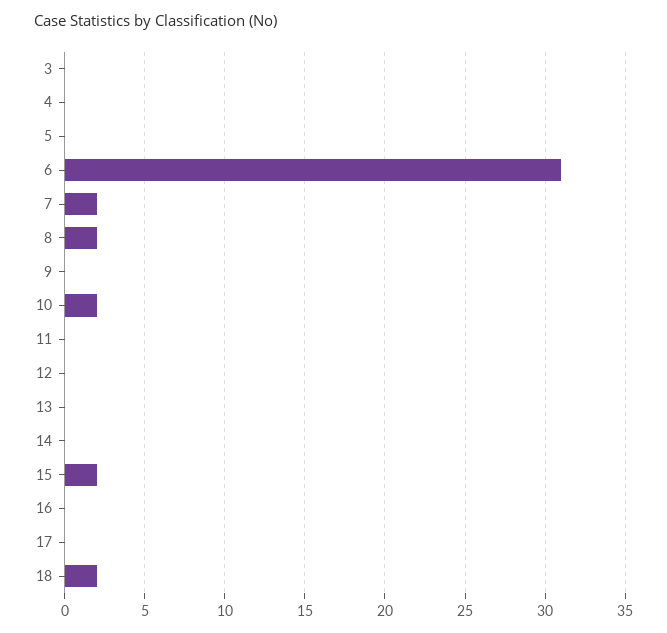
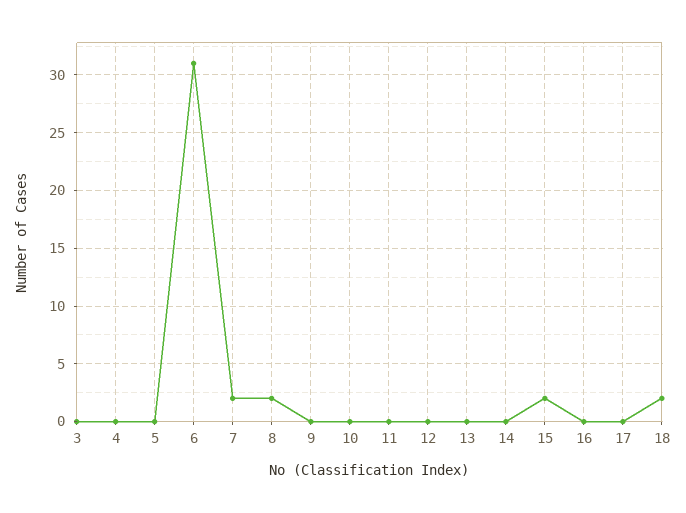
10: 2 -> 0

